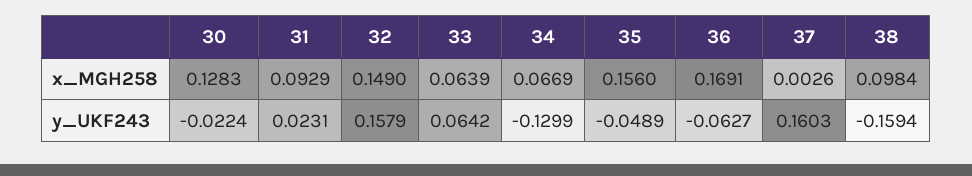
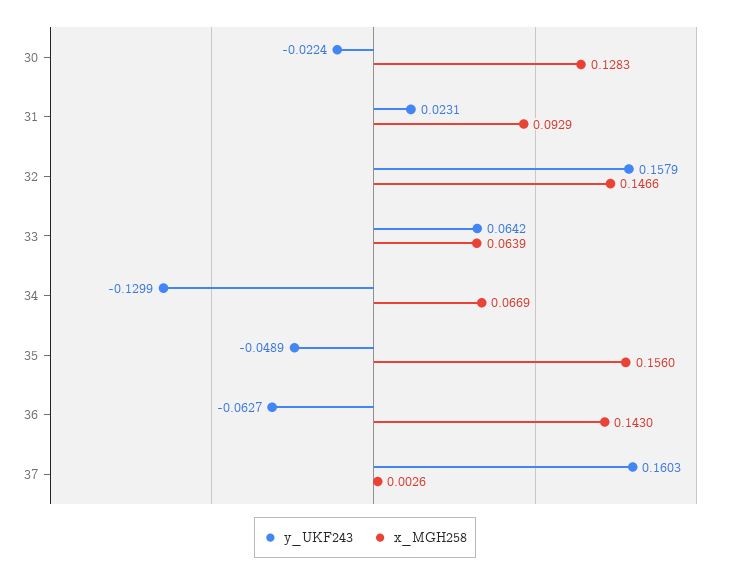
x_MGH258, 32: 0.149 -> 0.1466
x_MGH258, 36: 0.1691 -> 0.143
x_MGH258, 38: 0.0984 -> none
y_UKF243, 38: -0.1594 -> none

